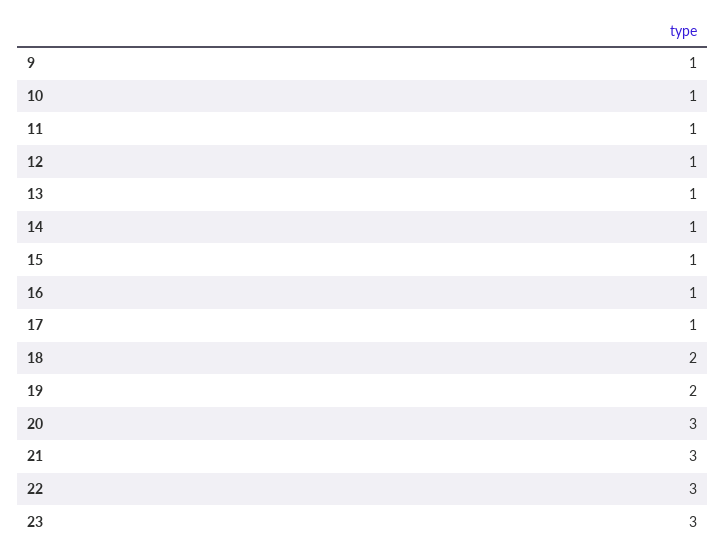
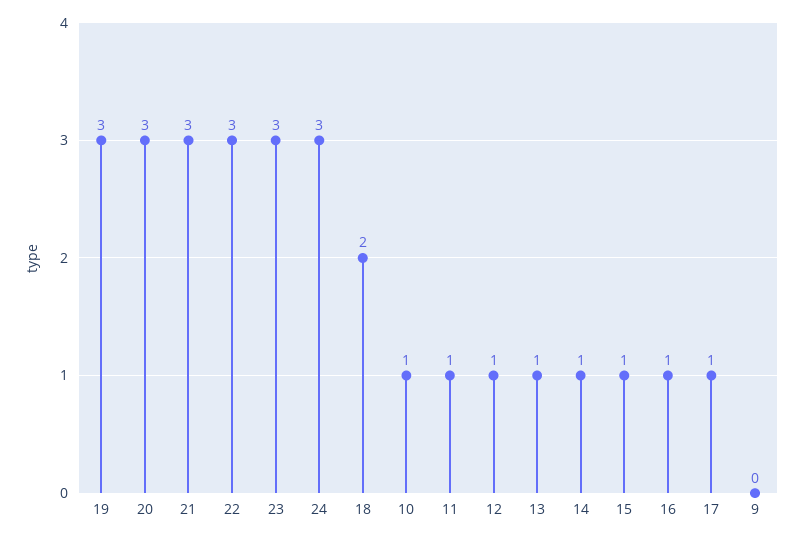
9: 1 -> 0
19: 2 -> 3
24: none -> 3

